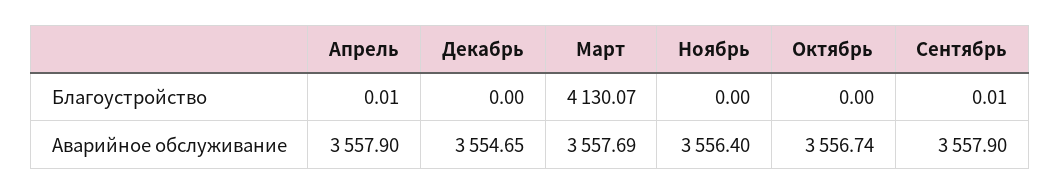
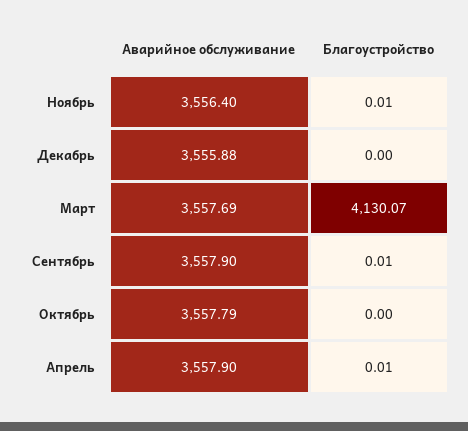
Ноябрь, Благоустройство: 0 -> 0.01
Декабрь, Аварийное обслуживание: 3554.65 -> 3555.88
Октябрь, Аварийное обслуживание: 3556.74 -> 3557.79

